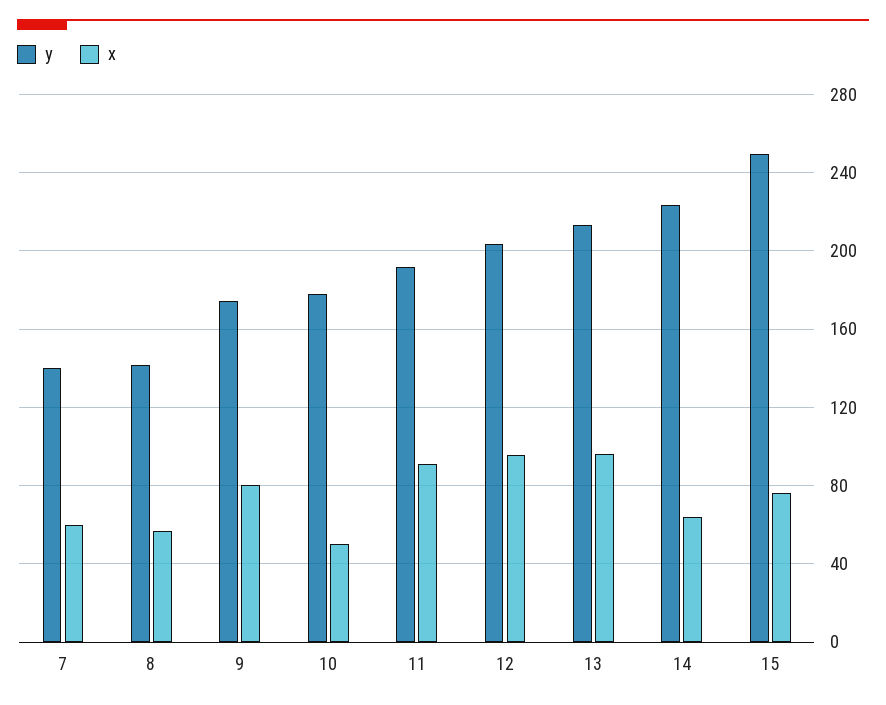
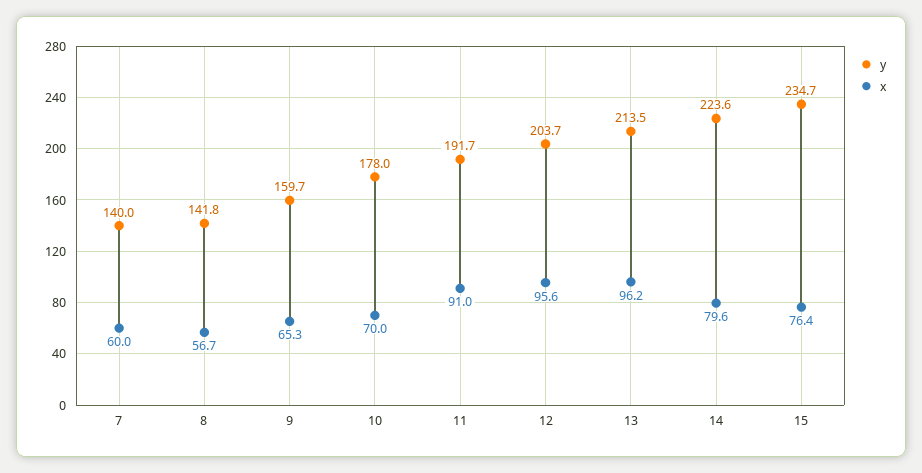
y, 9: 175 -> 159.7
x, 9: 80 -> 65.3
x, 10: 50 -> 70
x, 14: 65 -> 79.6
y, 15: 250 -> 234.7

